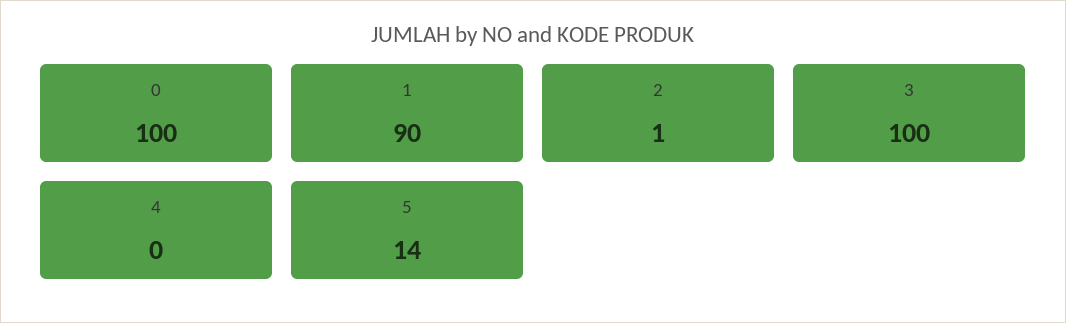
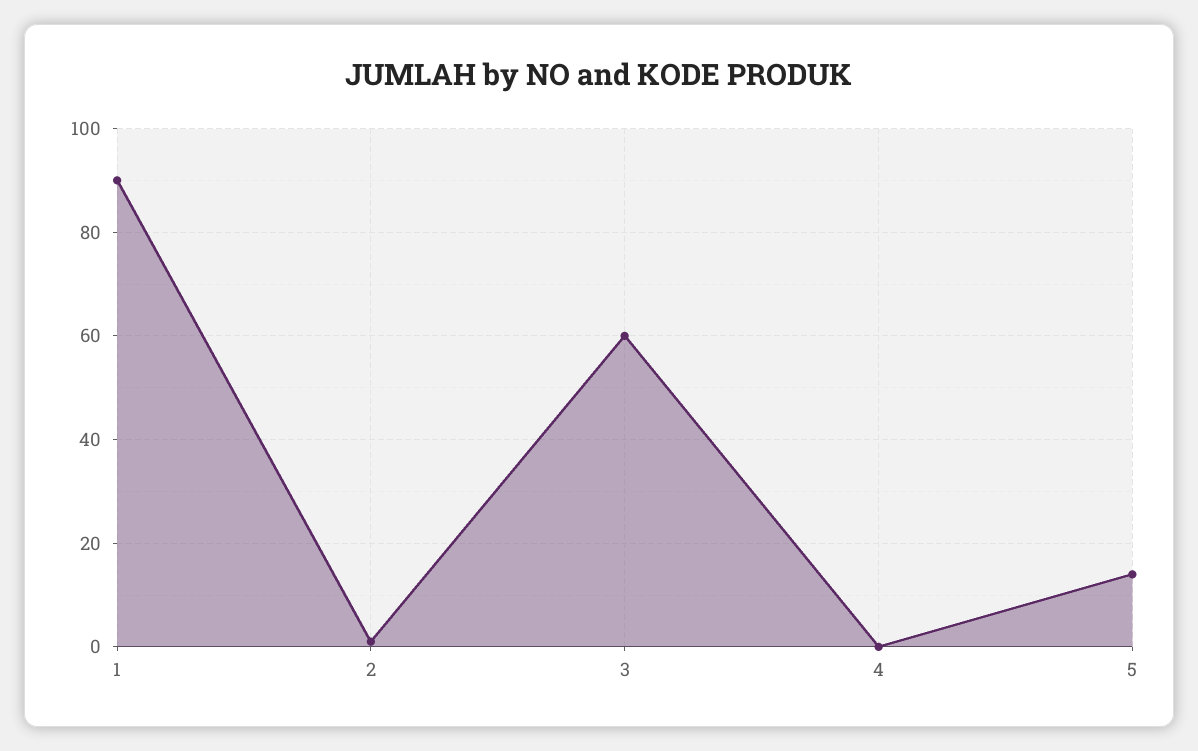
0: 100 -> none
3: 100 -> 60

